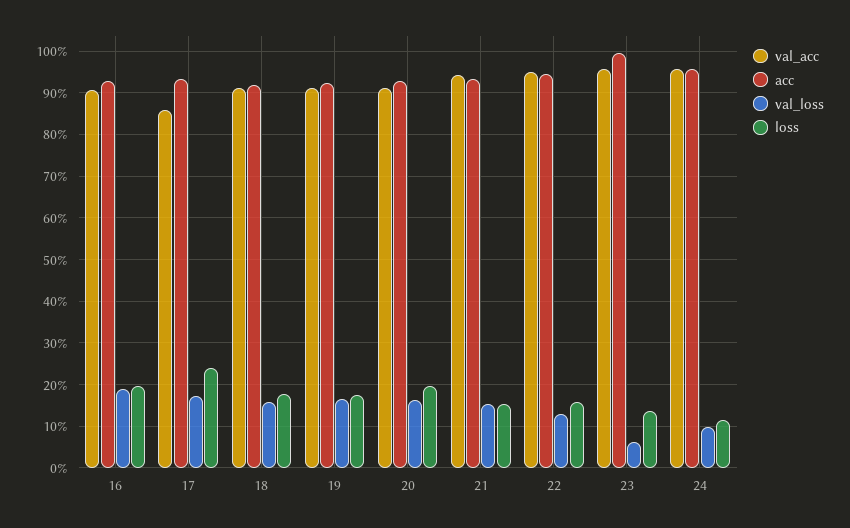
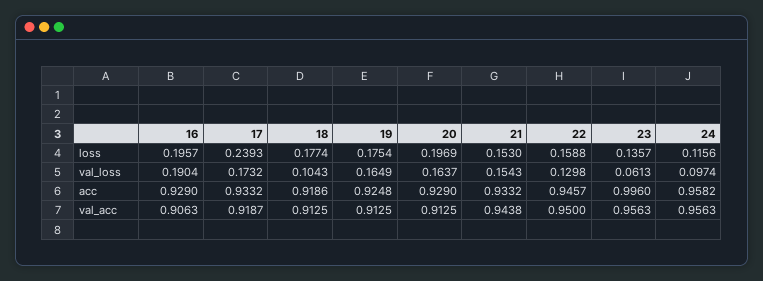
val_acc, 17: 0.86 -> 0.9187
val_loss, 18: 0.16 -> 0.1043

